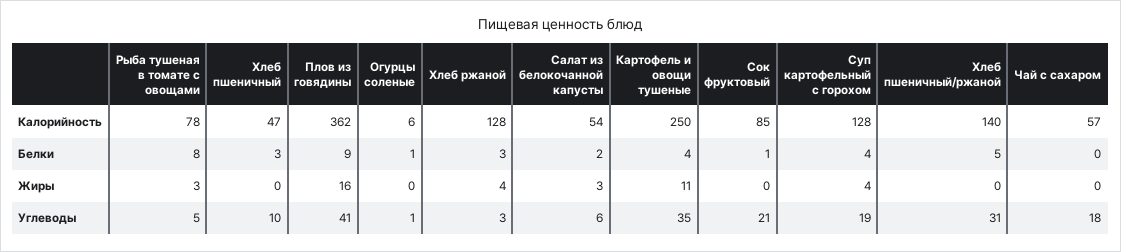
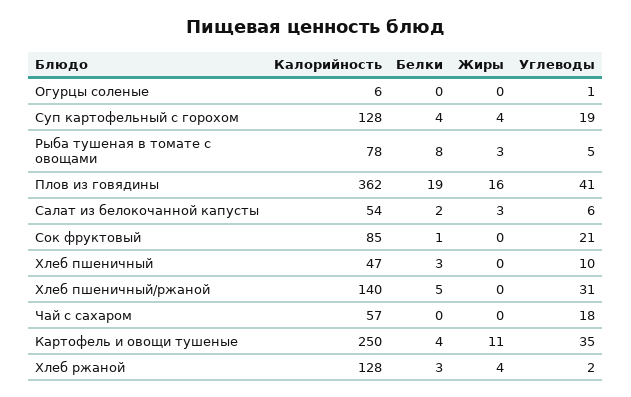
Плов из говядины, Белки: 9 -> 19
Огурцы соленые, Белки: 1 -> 0
Хлеб ржаной, Углеводы: 3 -> 2

